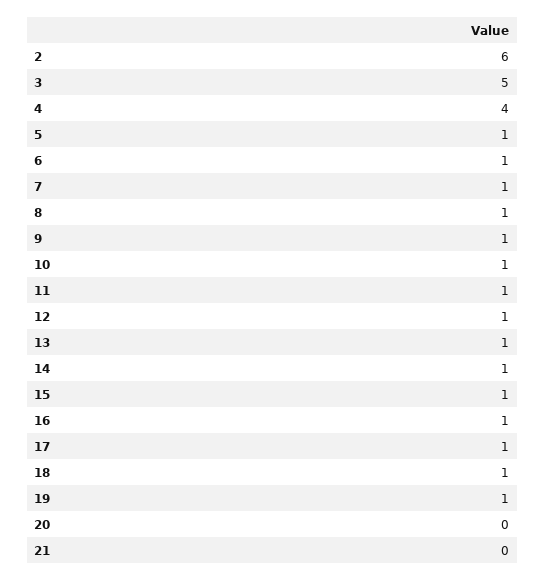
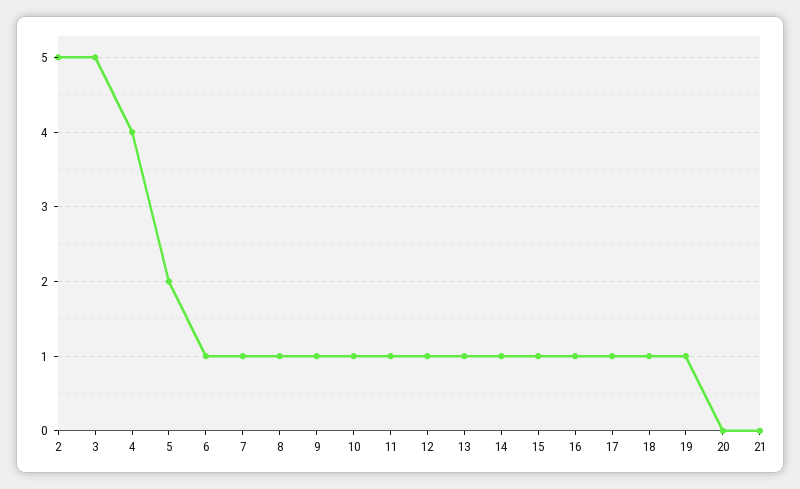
2: 6 -> 5
5: 1 -> 2

